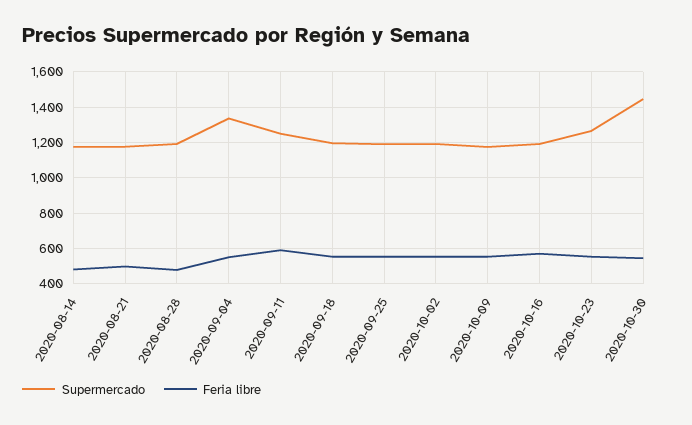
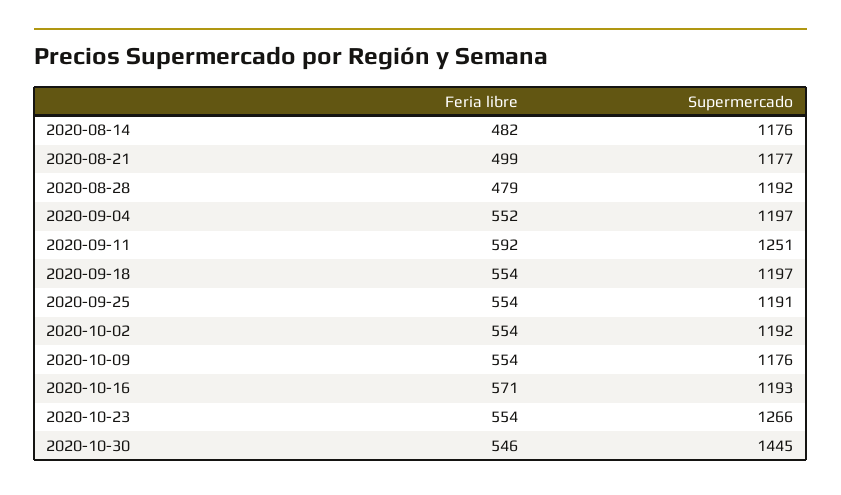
Supermercado, 2020-09-04: 1350 -> 1197

